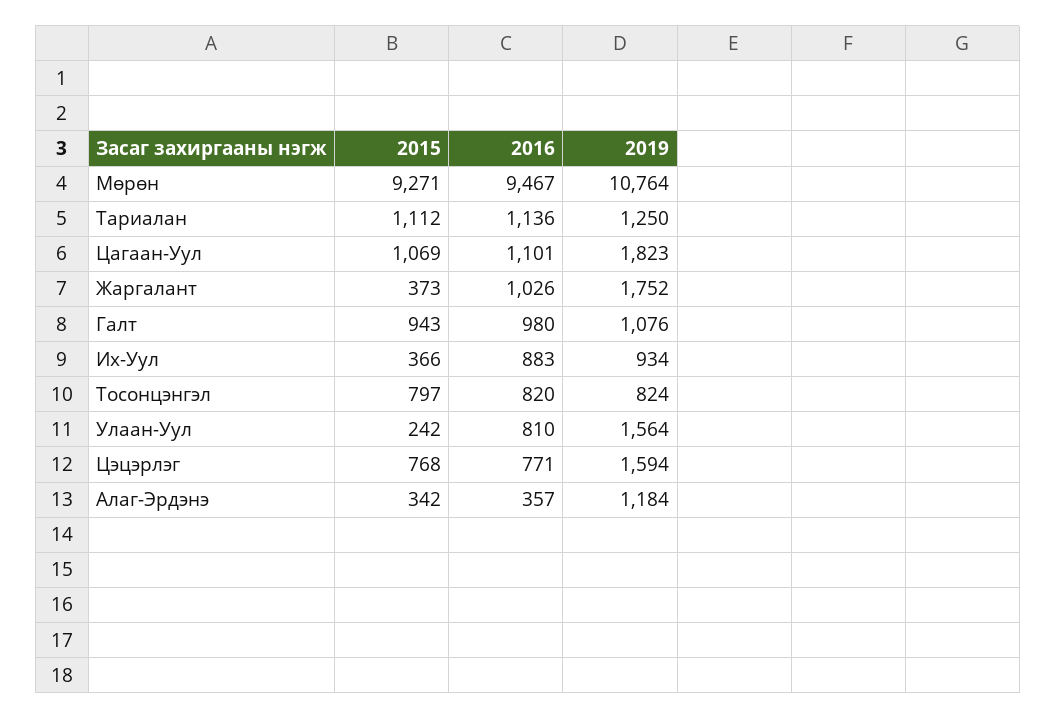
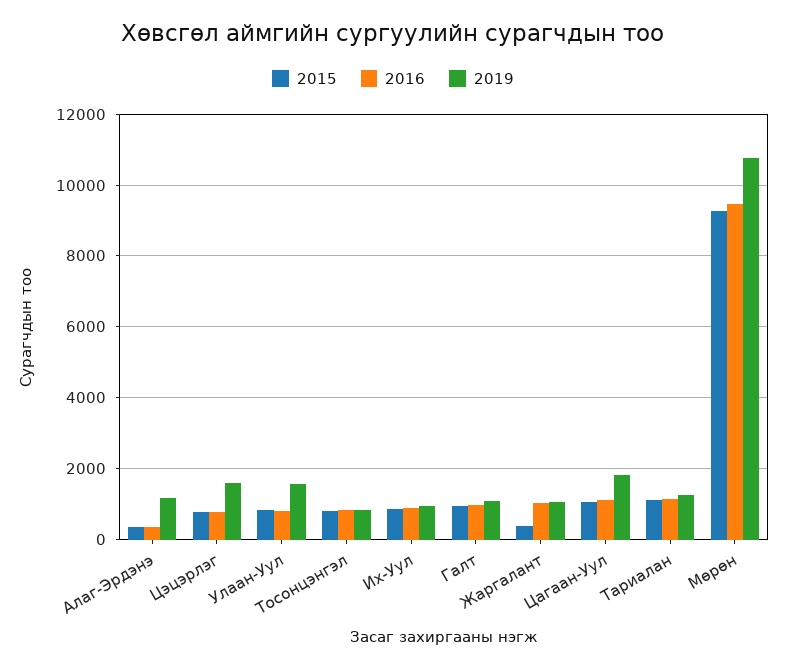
2019, Жаргалант: 1752 -> 1000
2015, Их-Уул: 366 -> 800
2015, Улаан-Уул: 242 -> 800

